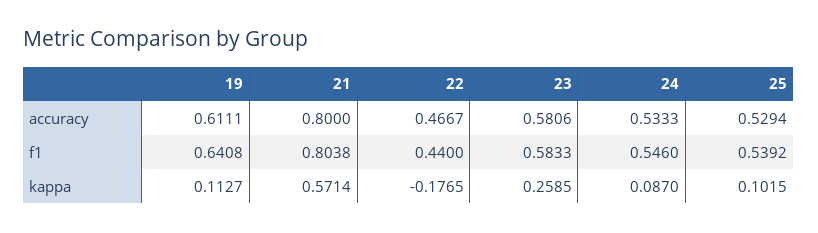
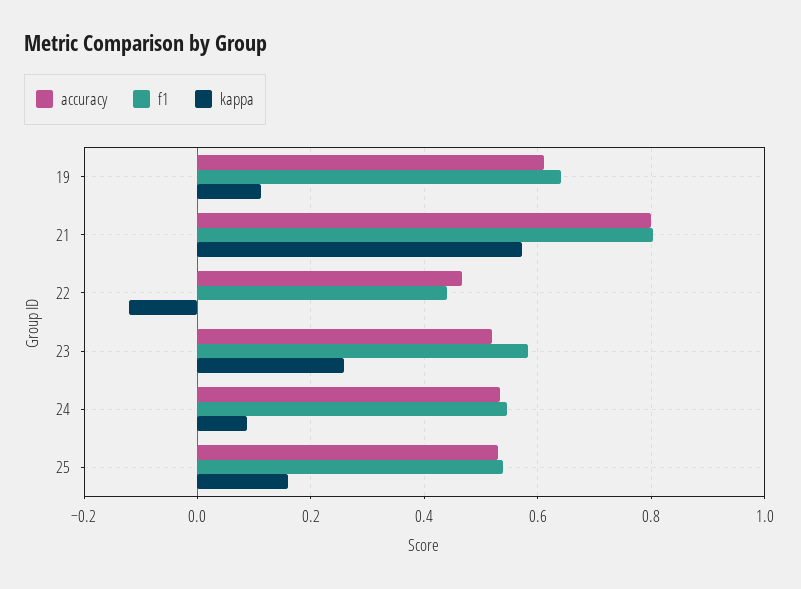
accuracy, 23: 0.5806 -> 0.52
kappa, 22: -0.1765 -> -0.12
kappa, 25: 0.1015 -> 0.16

